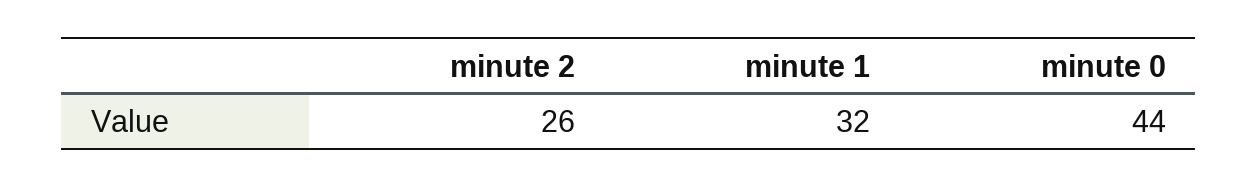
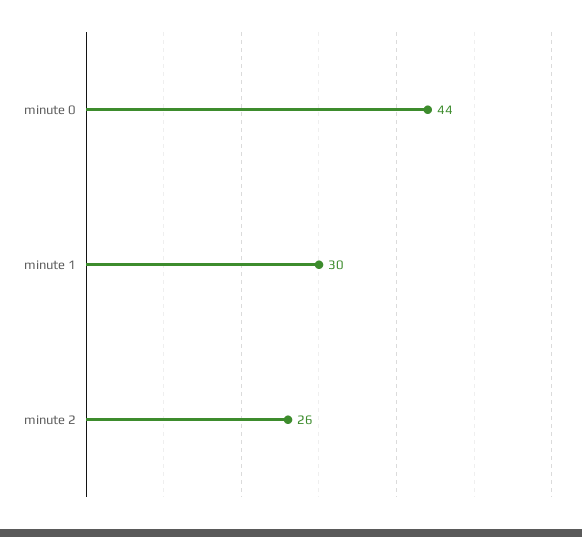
minute 1: 32 -> 30

